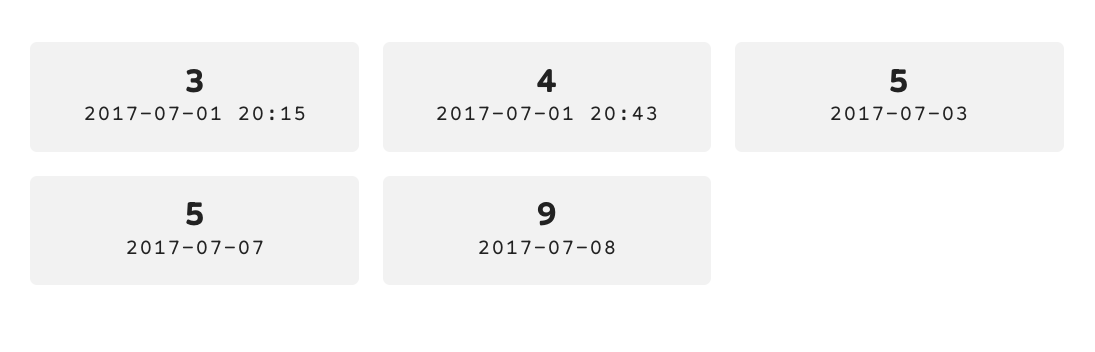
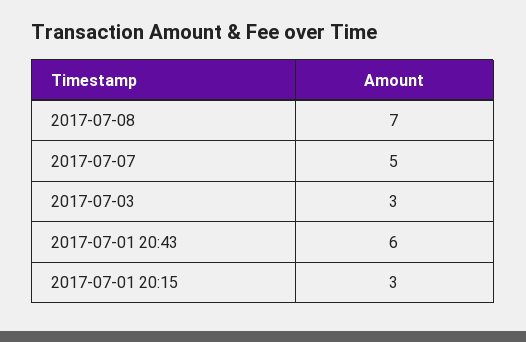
2017-07-01 20:43: 4 -> 6
2017-07-03: 5 -> 3
2017-07-08: 9 -> 7

